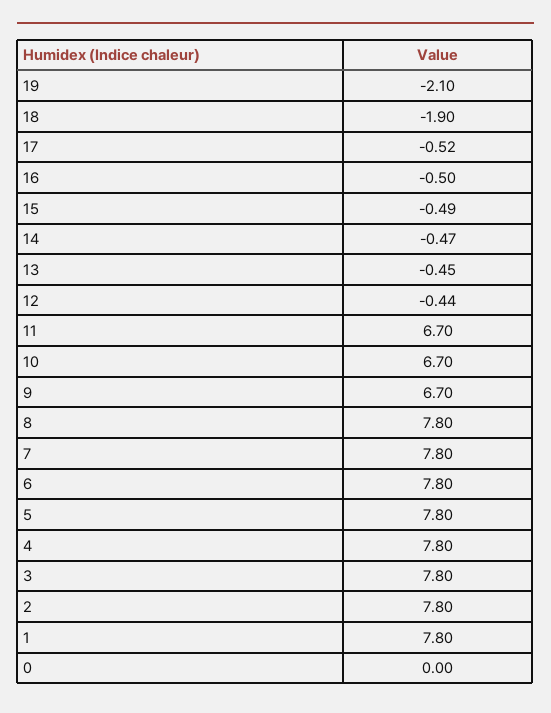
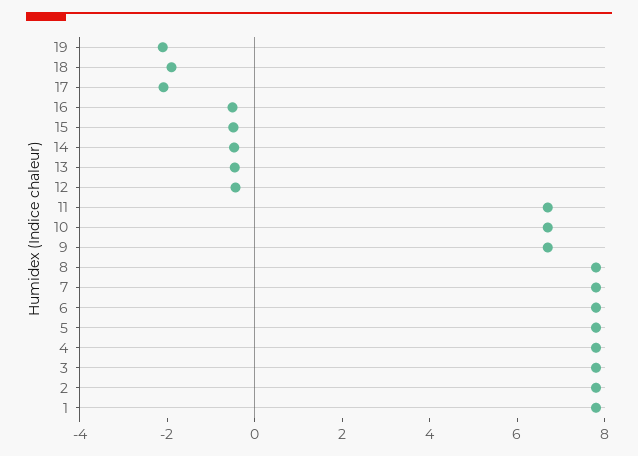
17: -0.52 -> -2
0: 0 -> none

